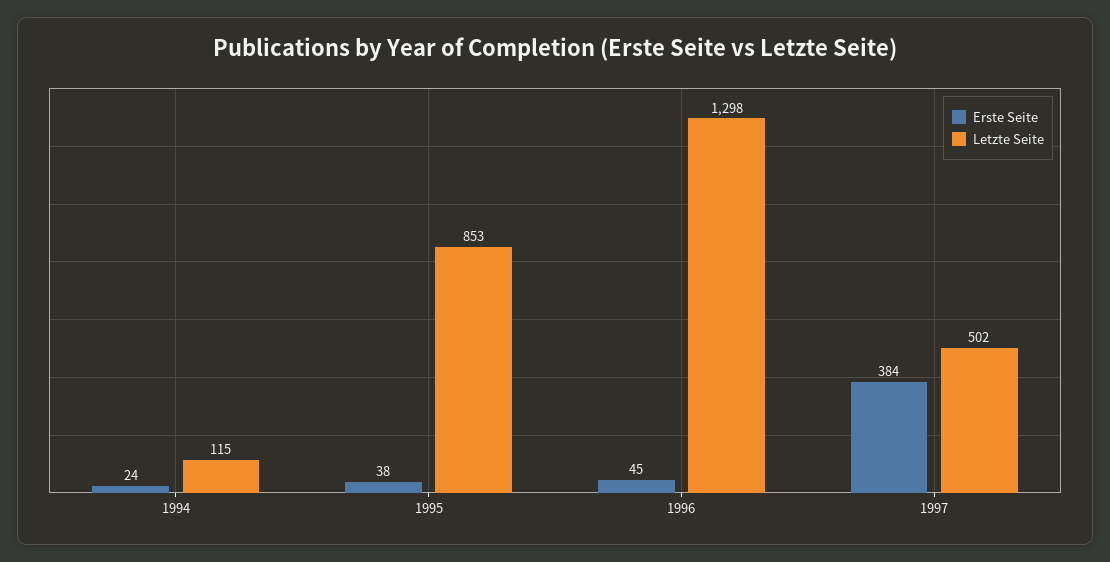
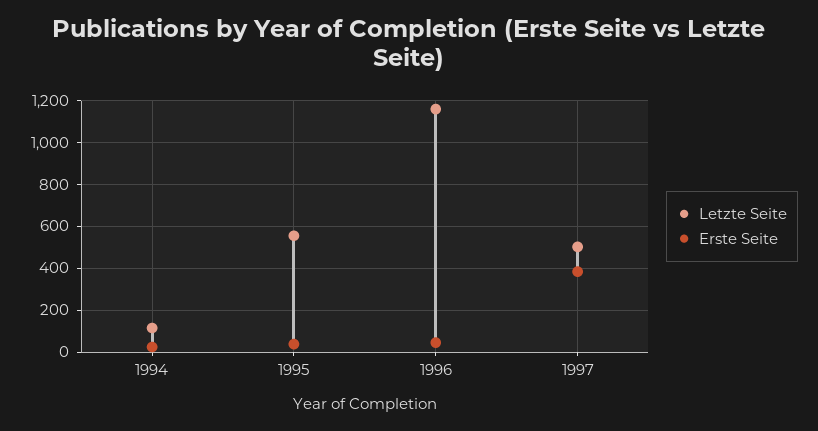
Letzte Seite, 1995: 853 -> 550
Letzte Seite, 1996: 1298 -> 1150

